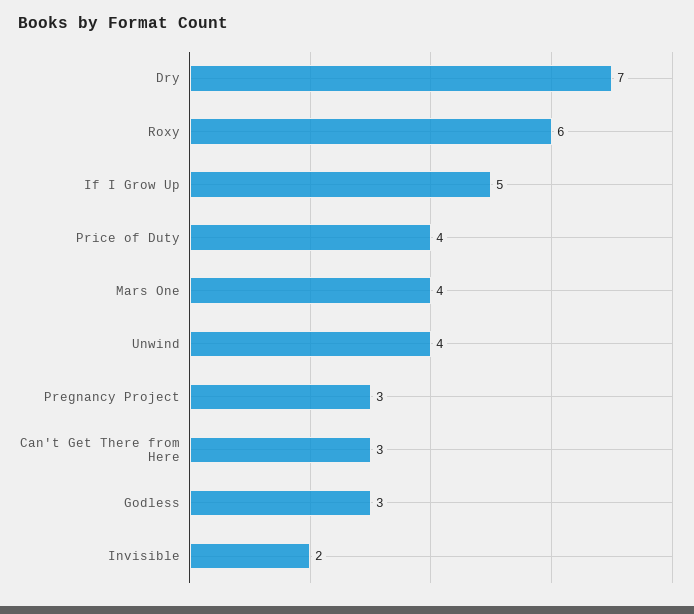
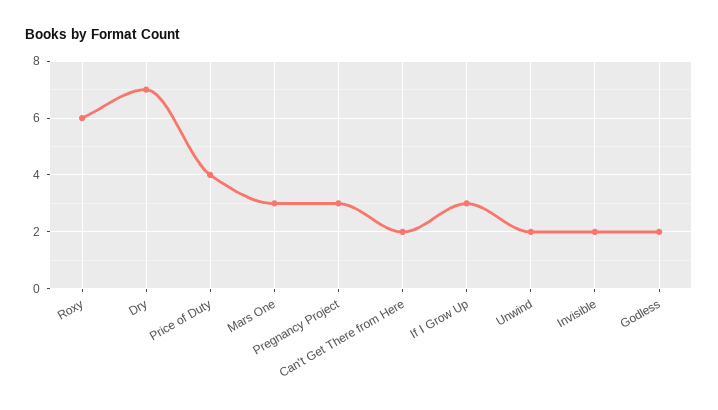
If I Grow Up: 5 -> 3
Mars One: 4 -> 3
Unwind: 4 -> 2
Can't Get There from Here: 3 -> 2
Godless: 3 -> 2

